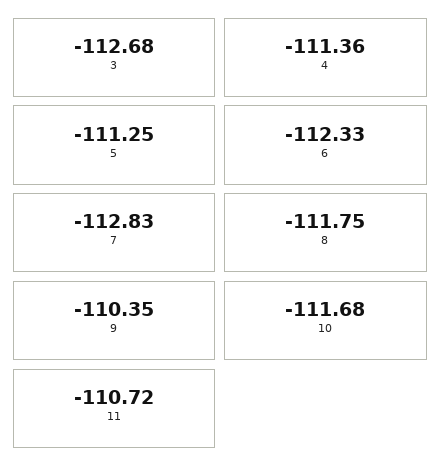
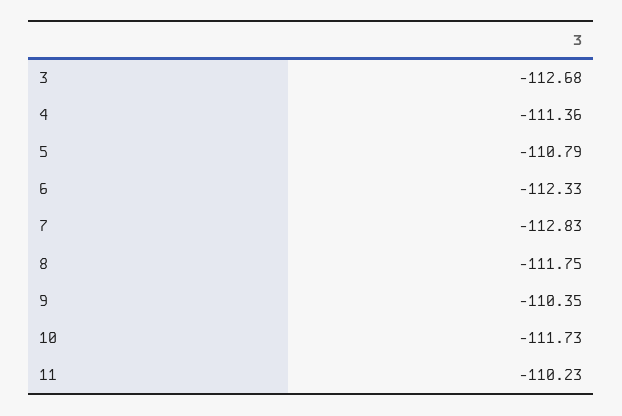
5: -111.25 -> -110.79
10: -111.68 -> -111.73
11: -110.72 -> -110.23

